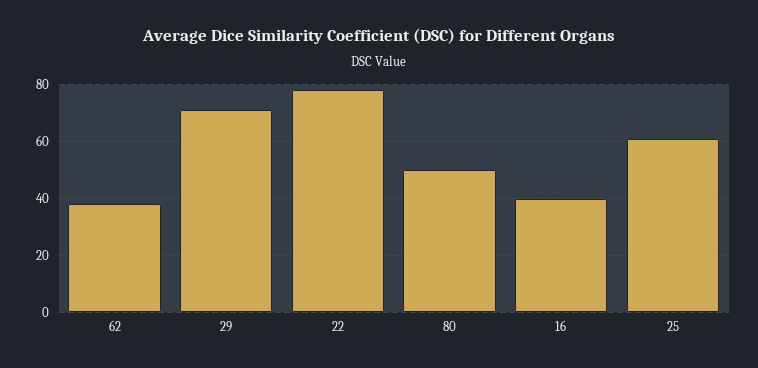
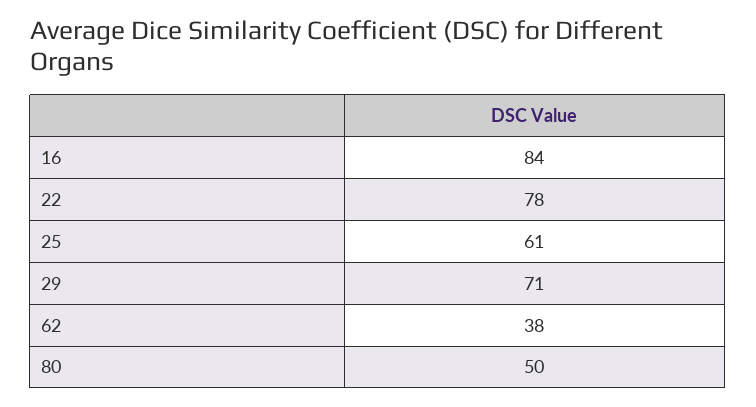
16: 40 -> 84

